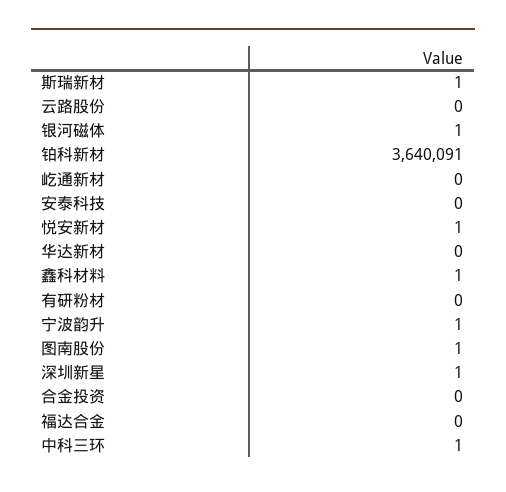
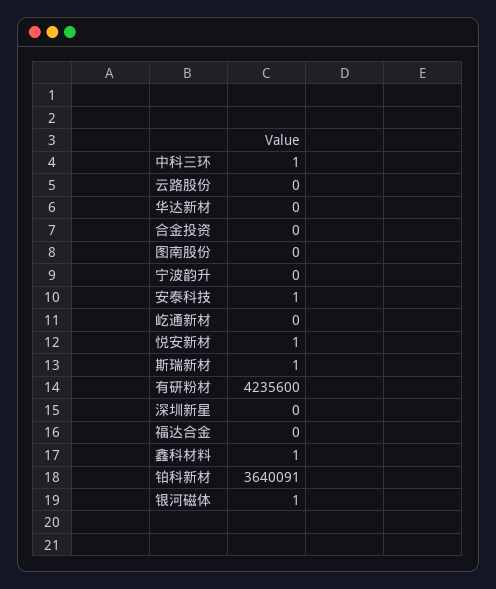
安泰科技: 0 -> 1
有研粉材: 0 -> 4235600
宁波韵升: 1 -> 0
图南股份: 1 -> 0
深圳新星: 1 -> 0

